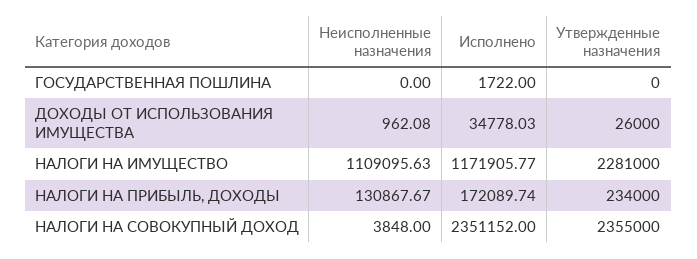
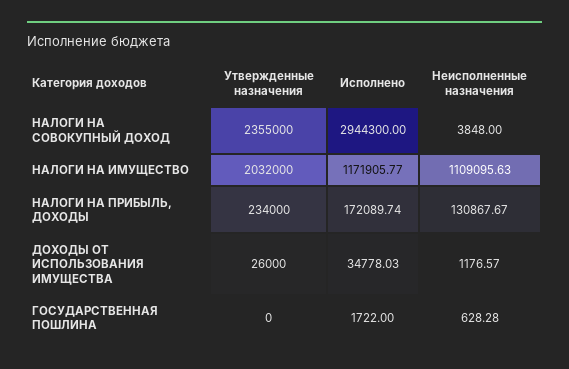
Неисполненные назначения, ГОСУДАРСТВЕННАЯ ПОШЛИНА: 0 -> 628.28
Неисполненные назначения, ДОХОДЫ ОТ ИСПОЛЬЗОВАНИЯ ИМУЩЕСТВА: 962.08 -> 1176.57
Утвержденные назначения, НАЛОГИ НА ИМУЩЕСТВО: 2281000 -> 2032000
Исполнено, НАЛОГИ НА СОВОКУПНЫЙ ДОХОД: 2351152 -> 2944300

